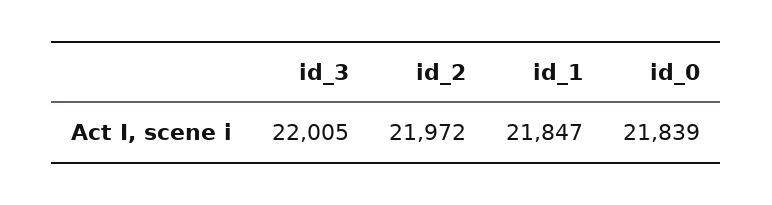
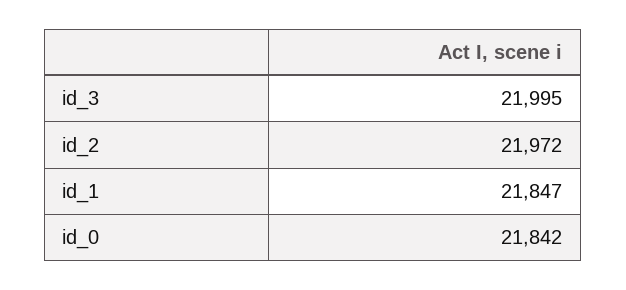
id_3: 22005 -> 21995
id_0: 21839 -> 21842

